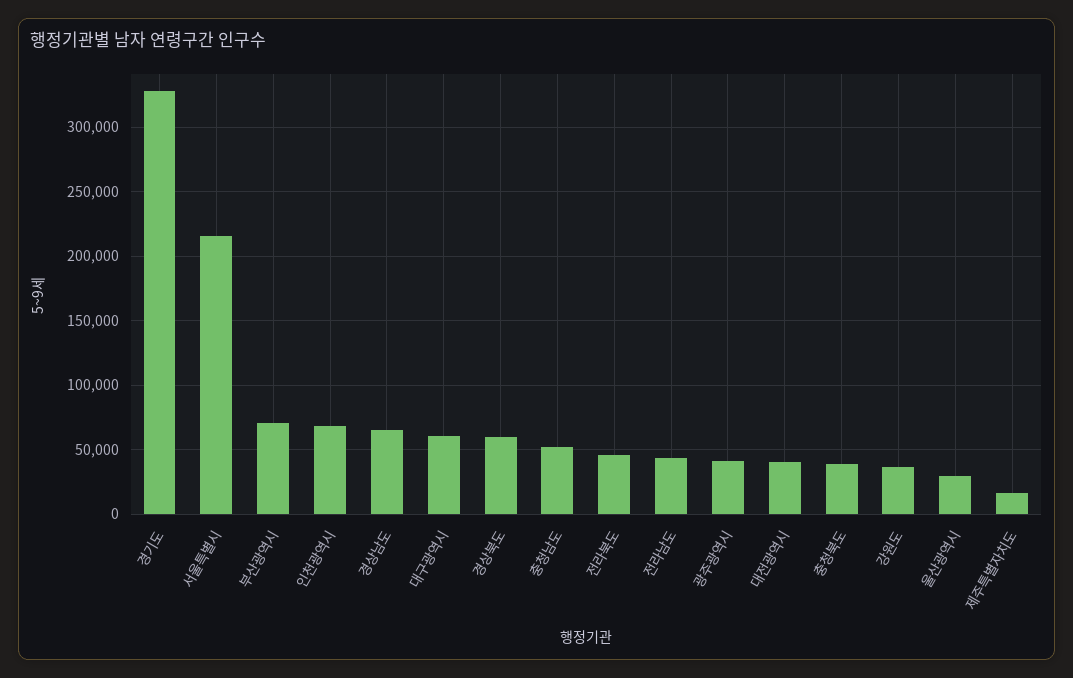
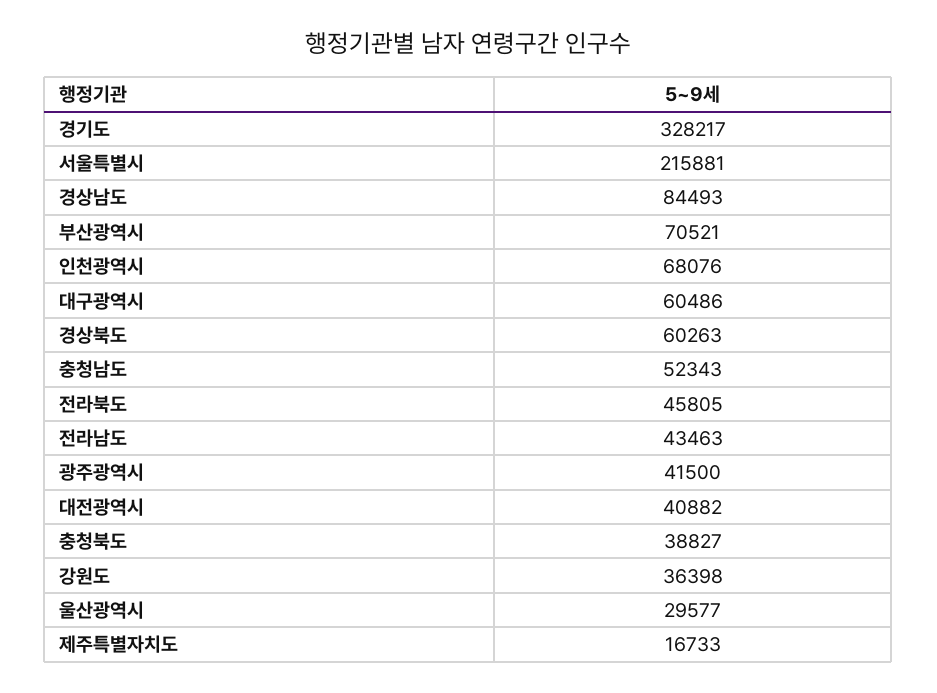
경상남도: 65000 -> 84493

